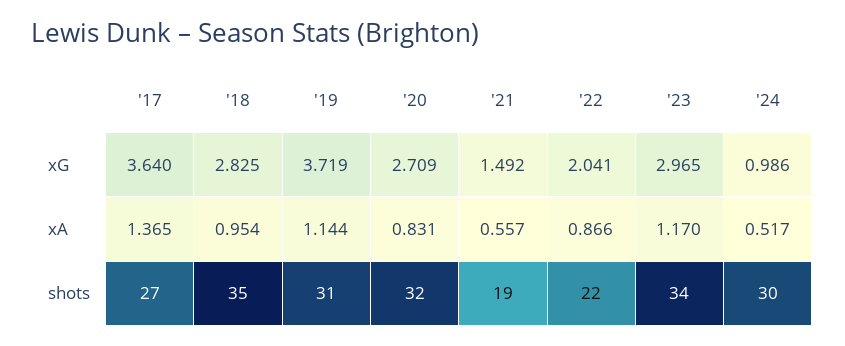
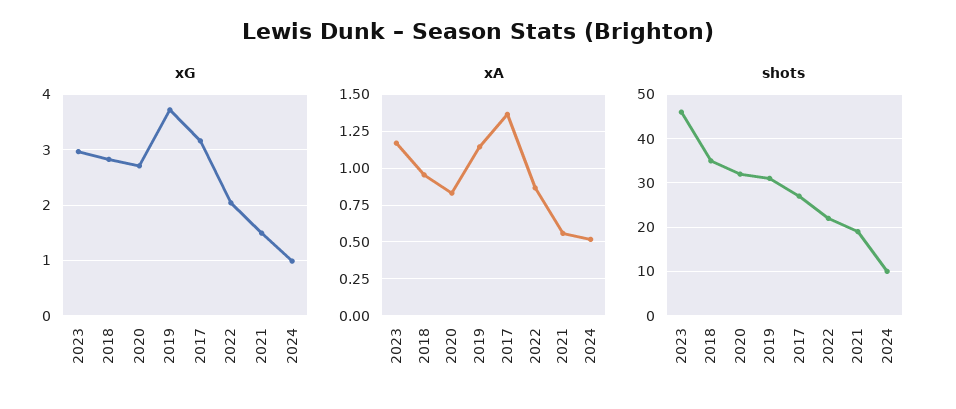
xG, '17: 3.64 -> 3.2
shots, '23: 34 -> 45
shots, '24: 30 -> 10

